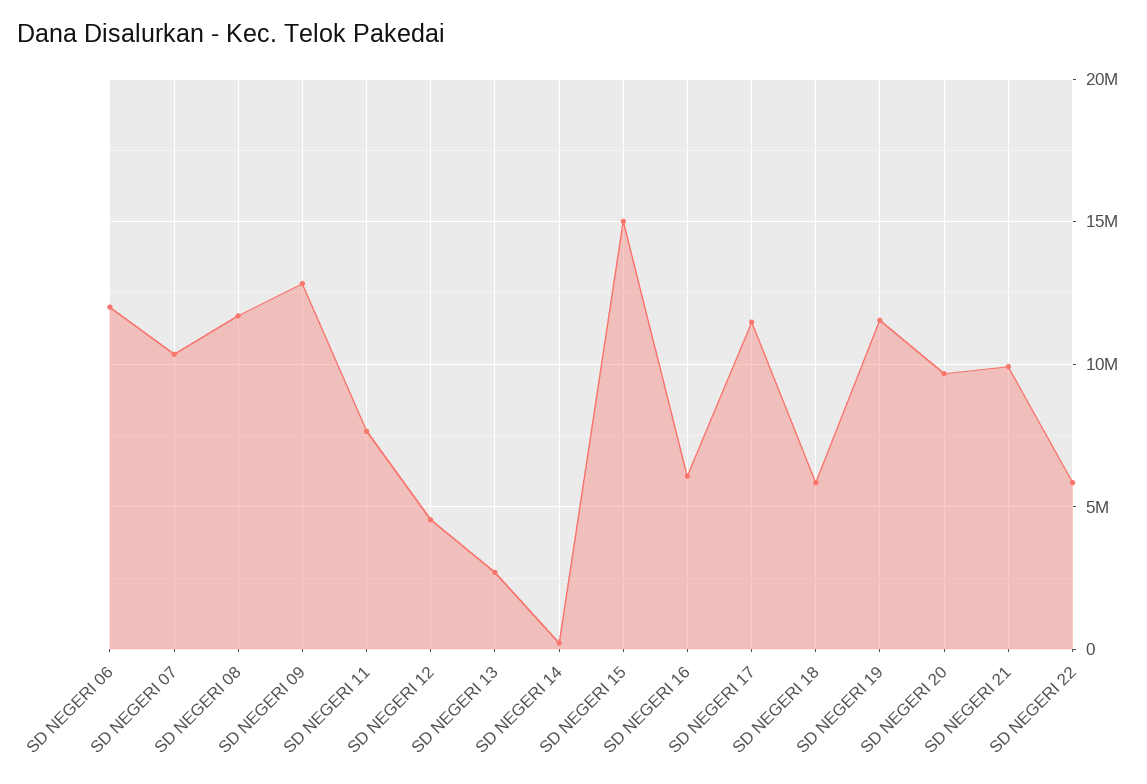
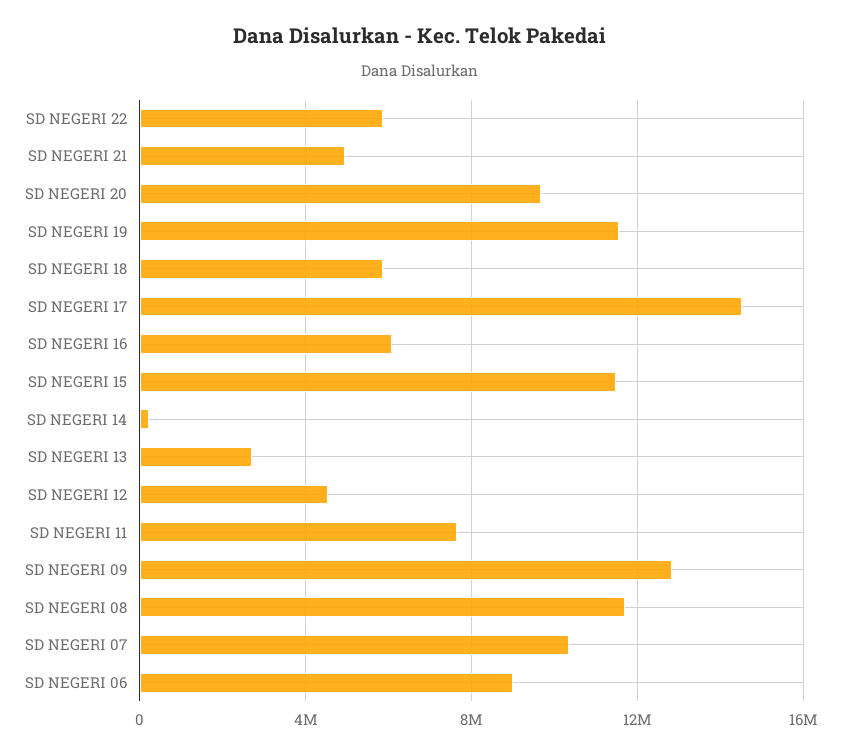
SD NEGERI 06: 12000000 -> 9000000
SD NEGERI 15: 15000000 -> 11500000
SD NEGERI 17: 11500000 -> 14500000
SD NEGERI 21: 10000000 -> 5000000

